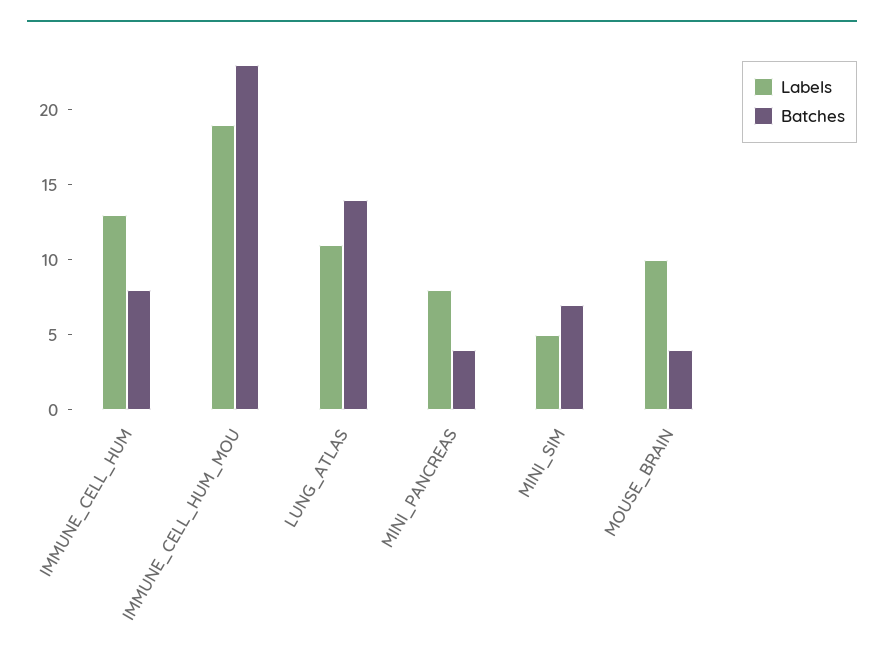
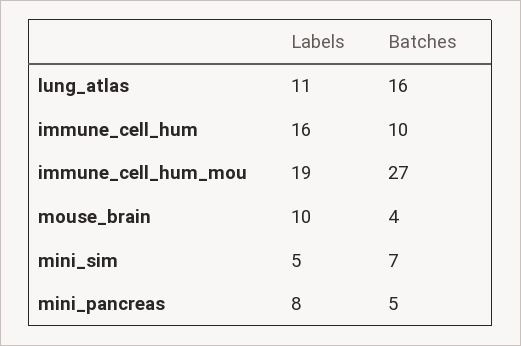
Labels, IMMUNE_CELL_HUM: 13 -> 16
Batches, IMMUNE_CELL_HUM: 8 -> 10
Batches, IMMUNE_CELL_HUM_MOU: 23 -> 27
Batches, LUNG_ATLAS: 14 -> 16
Batches, MINI_PANCREAS: 4 -> 5

